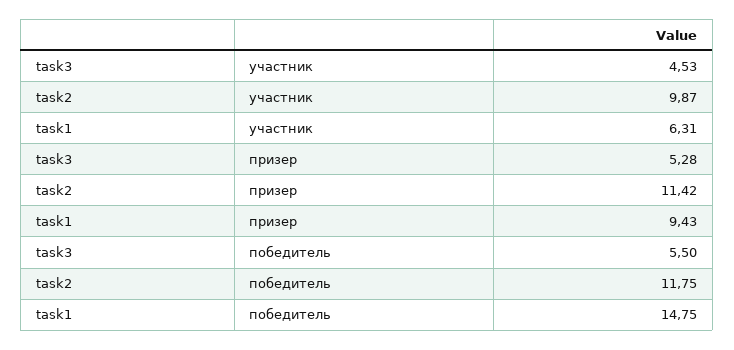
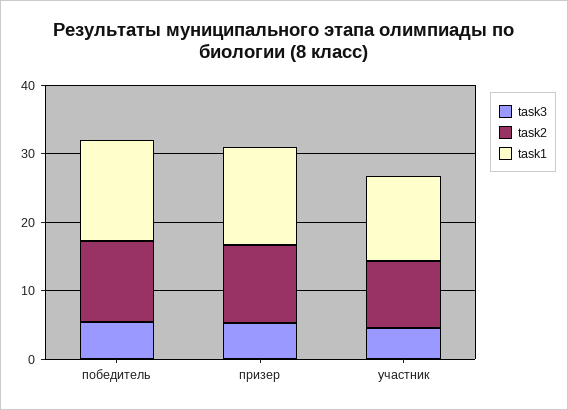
task1, участник: 6.31 -> 12
task1, призер: 9.43 -> 14

